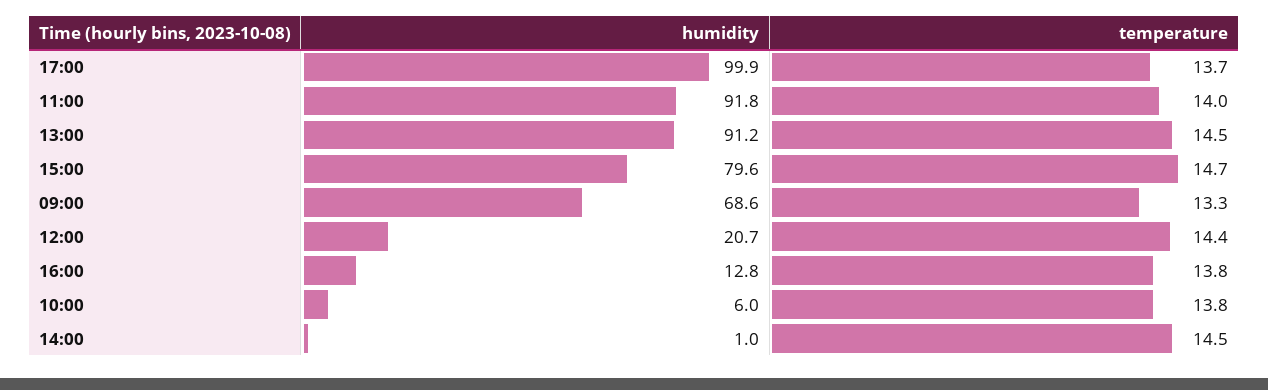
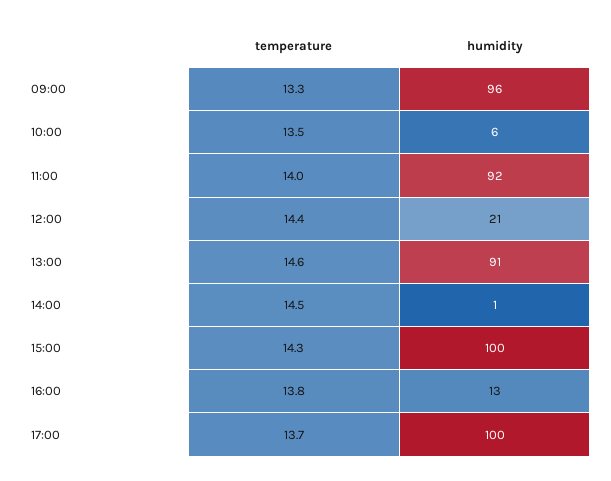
temperature, 13:00: 14.5 -> 14.6
humidity, 15:00: 79.6 -> 100
temperature, 15:00: 14.7 -> 14.3
humidity, 09:00: 68.6 -> 96
temperature, 10:00: 13.8 -> 13.5

